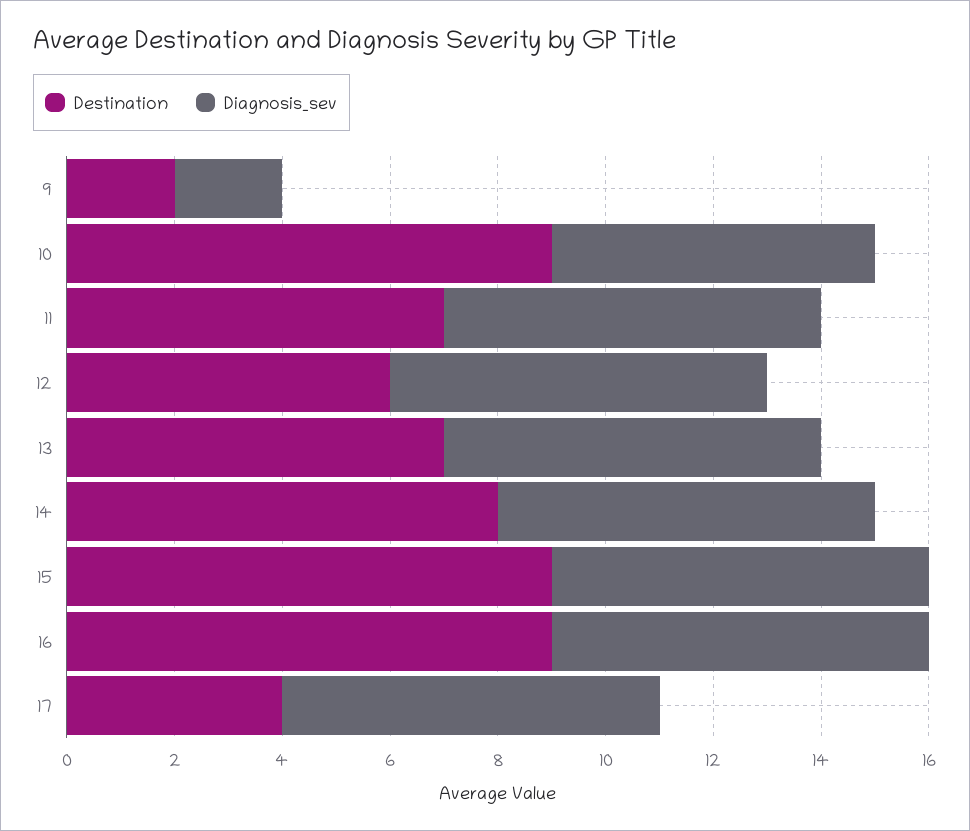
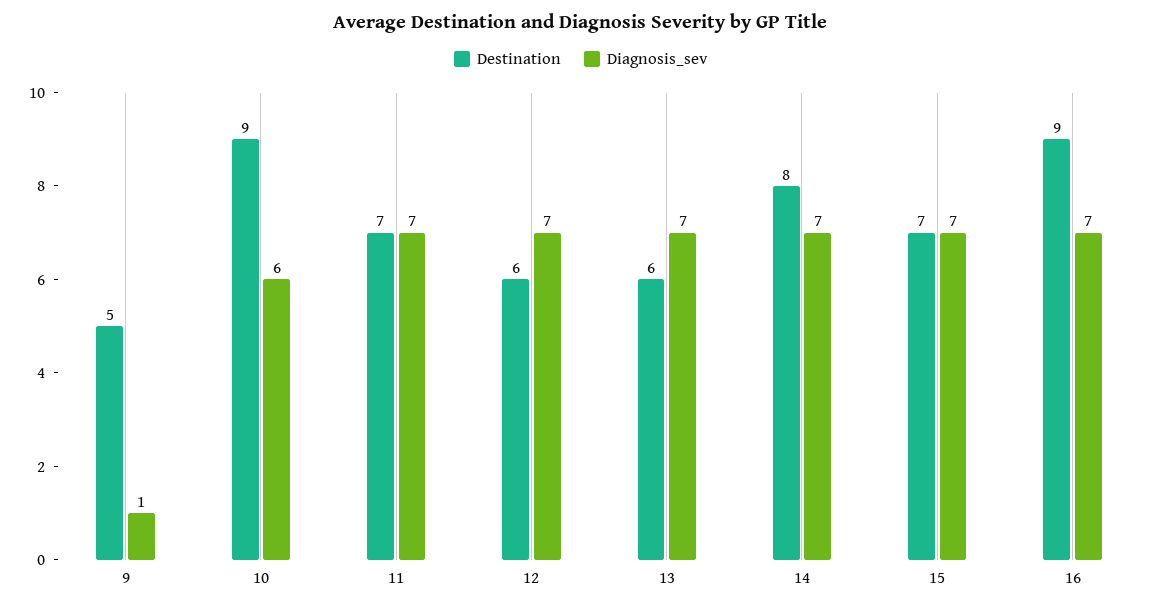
Destination, 9: 2 -> 5
Diagnosis_sev, 9: 2 -> 1
Destination, 13: 7 -> 6
Destination, 15: 9 -> 7
Destination, 17: 4 -> none
Diagnosis_sev, 17: 7 -> none

